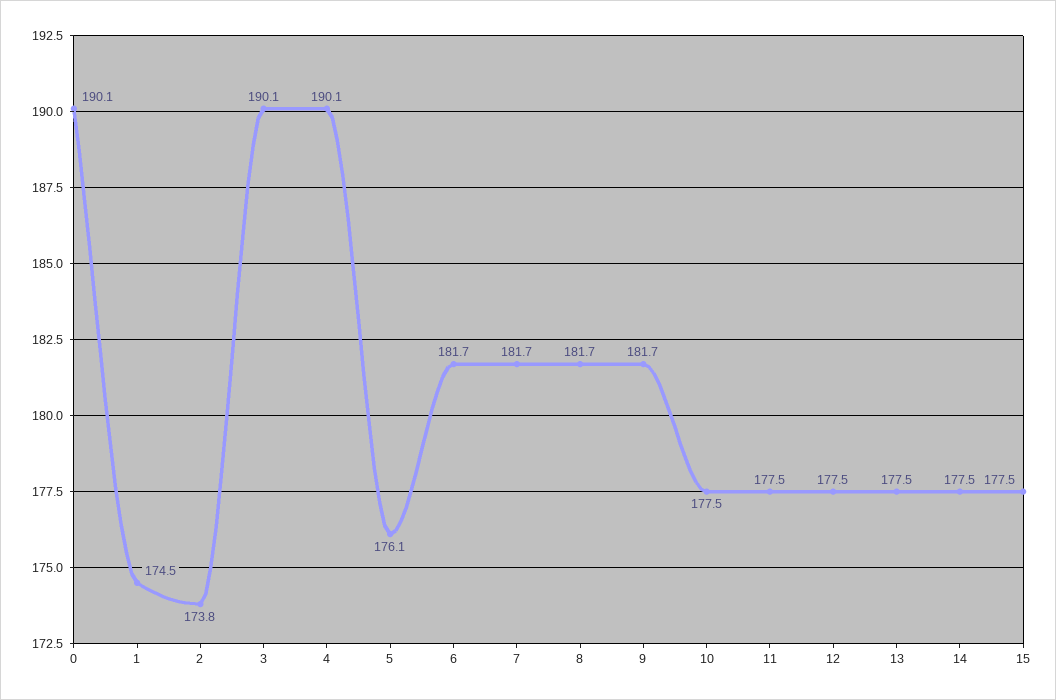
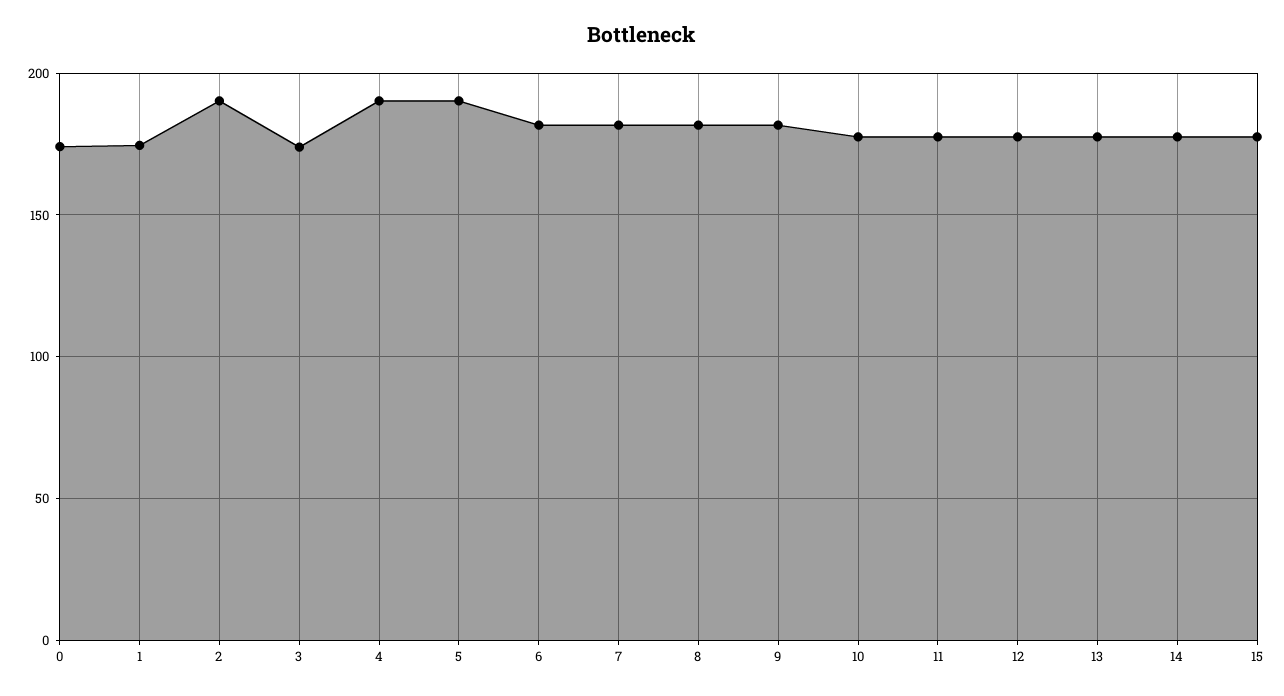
0: 190.1 -> 175
2: 173.8 -> 190
3: 190.1 -> 175
5: 176.1 -> 190

